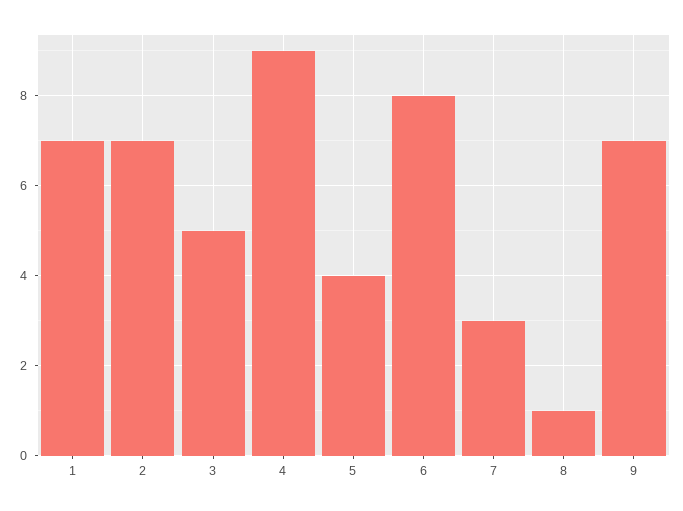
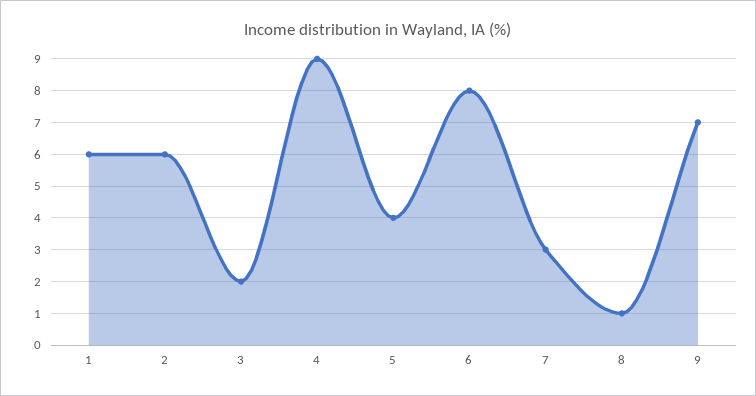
1: 7 -> 6
2: 7 -> 6
3: 5 -> 2

